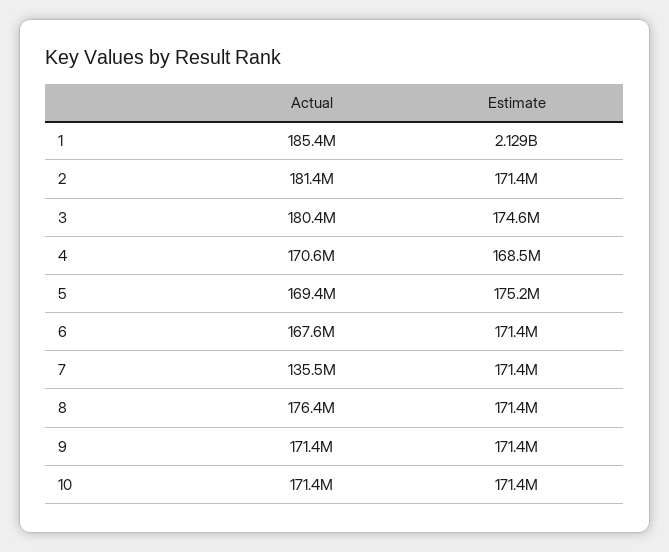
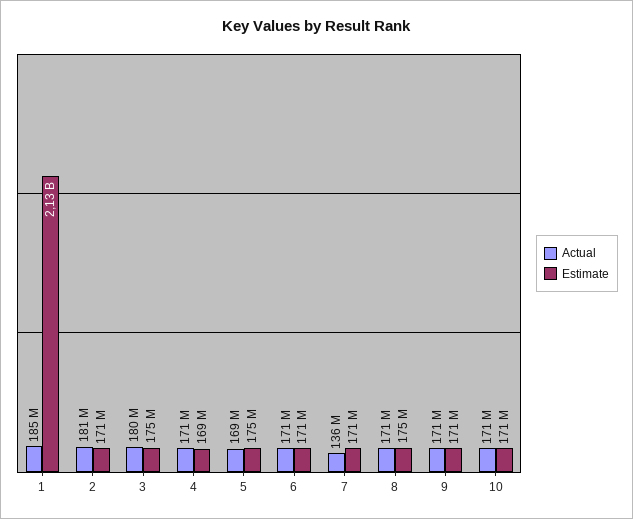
Actual, 6: 167600000 -> 171000000
Actual, 8: 176400000 -> 171000000
Estimate, 8: 171400000 -> 175000000

